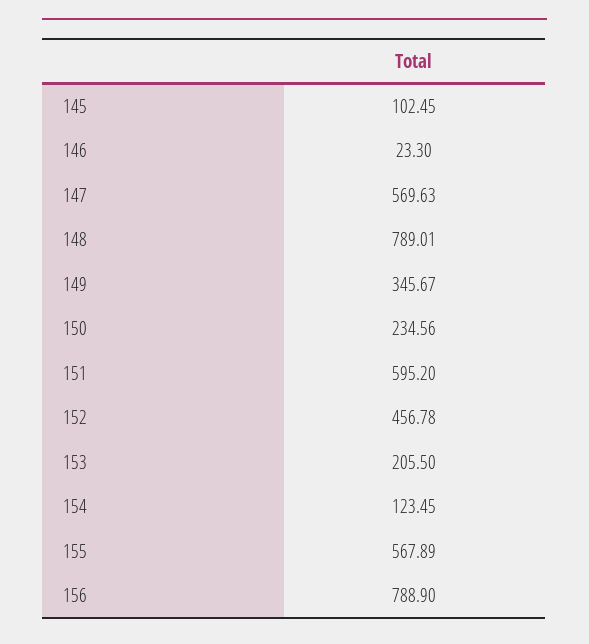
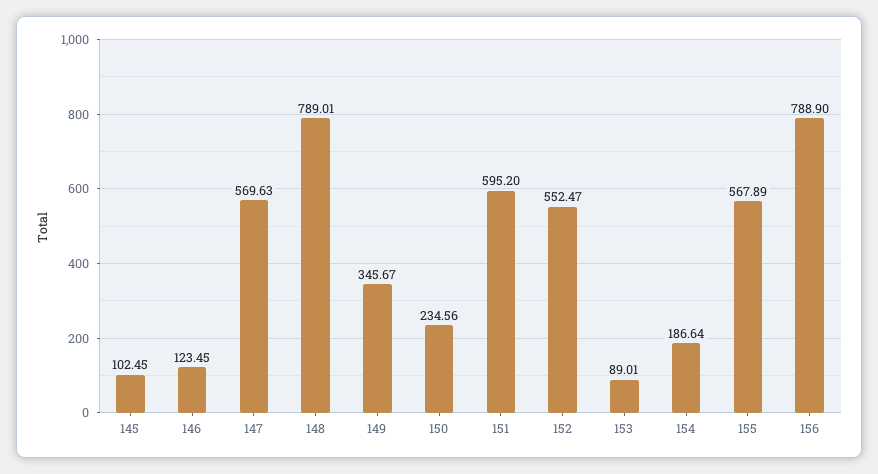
146: 23.3 -> 123.45
152: 456.78 -> 552.47
153: 205.5 -> 89.01
154: 123.45 -> 186.64

